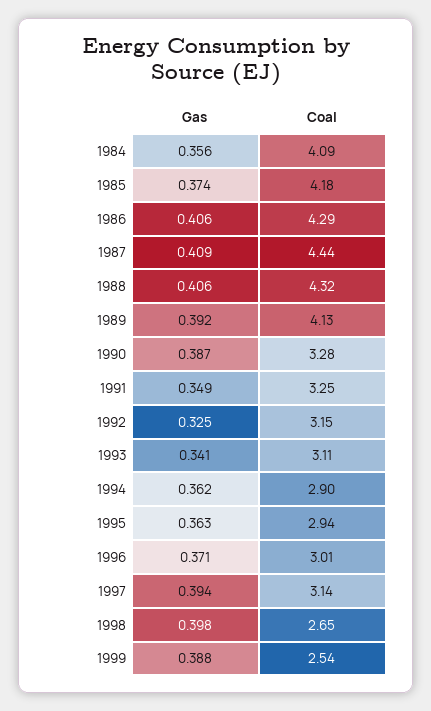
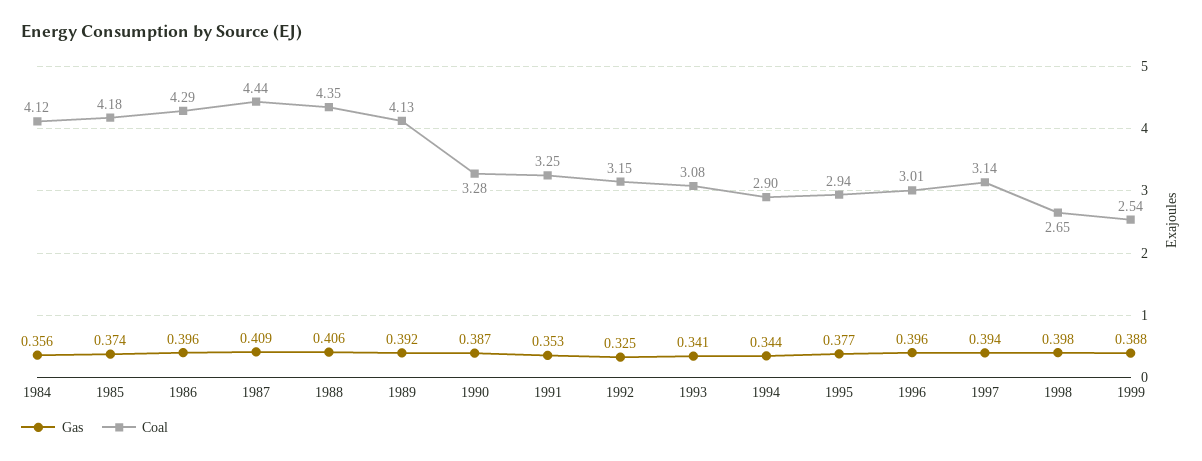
Coal, 1984: 4.09 -> 4.12
Gas, 1986: 0.406 -> 0.396
Coal, 1988: 4.32 -> 4.35
Gas, 1991: 0.349 -> 0.353
Coal, 1993: 3.11 -> 3.08
Gas, 1994: 0.362 -> 0.344
Gas, 1995: 0.363 -> 0.377
Gas, 1996: 0.371 -> 0.396

